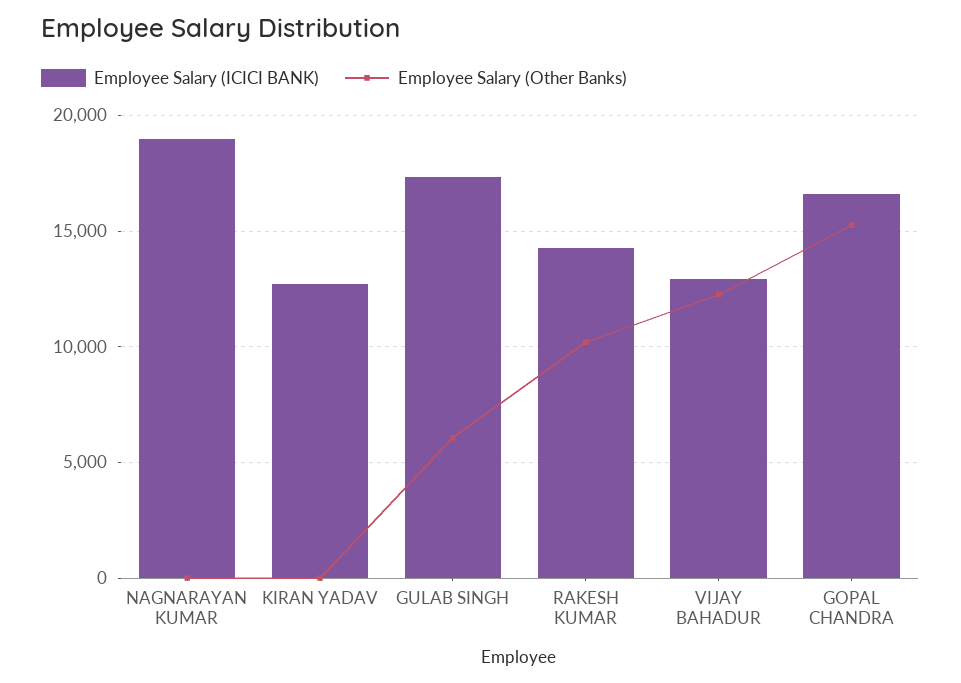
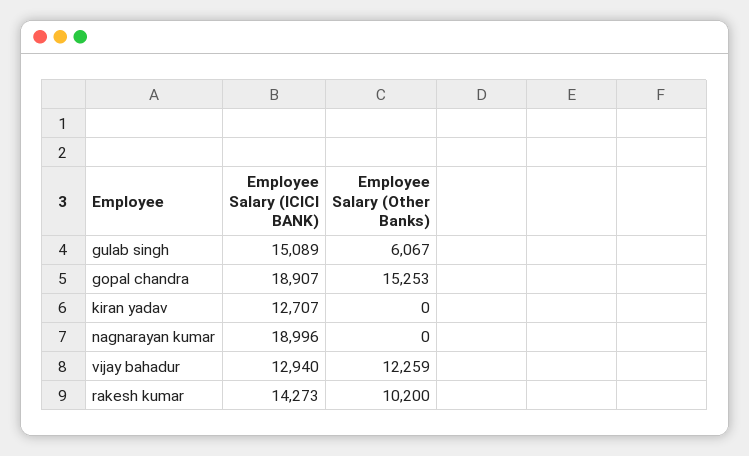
Employee Salary (ICICI BANK), GULAB SINGH: 17500 -> 15089
Employee Salary (ICICI BANK), GOPAL CHANDRA: 16500 -> 18907

